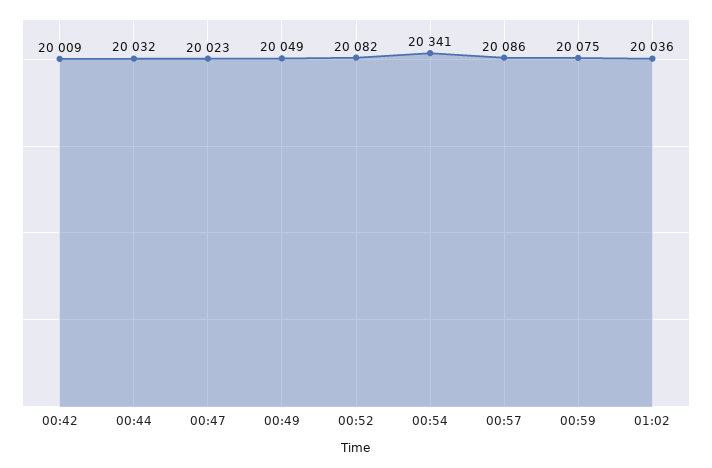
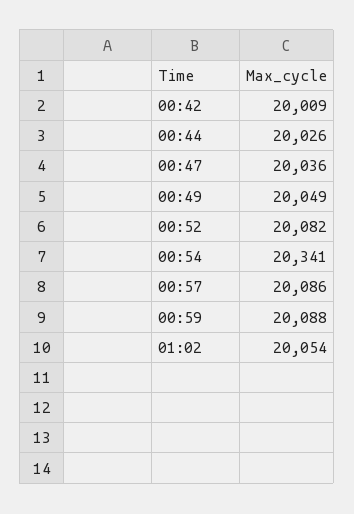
00:44: 20032 -> 20026
00:47: 20023 -> 20036
00:59: 20075 -> 20088
01:02: 20036 -> 20054

